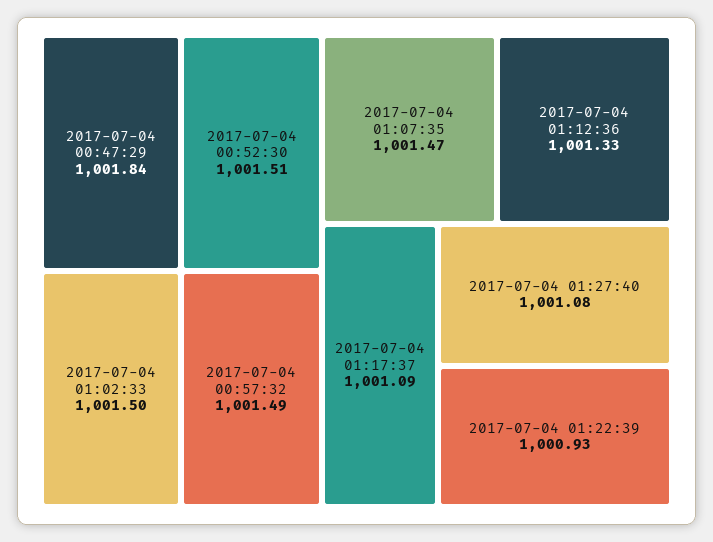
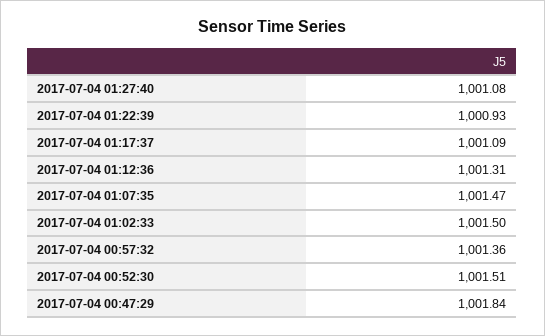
2017-07-04 00:57:32: 1001.49 -> 1001.36
2017-07-04 01:12:36: 1001.33 -> 1001.31

